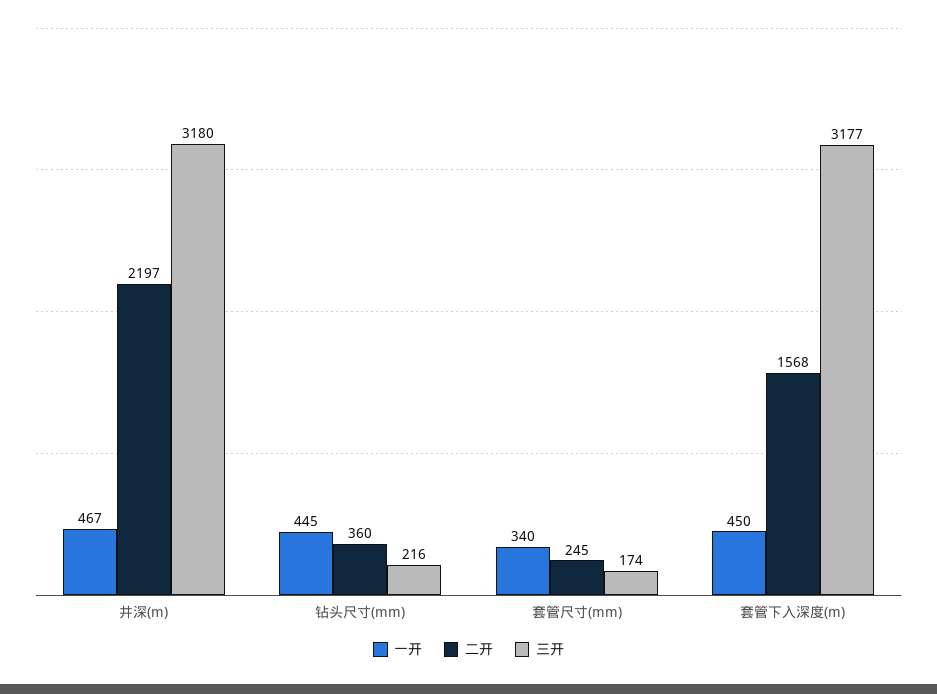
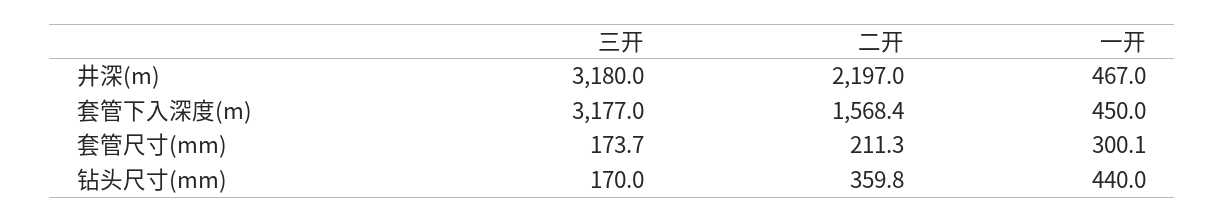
一开, 钻头尺寸(mm): 445 -> 440
三开, 钻头尺寸(mm): 216 -> 170
一开, 套管尺寸(mm): 340 -> 300.1
二开, 套管尺寸(mm): 245 -> 211.3

